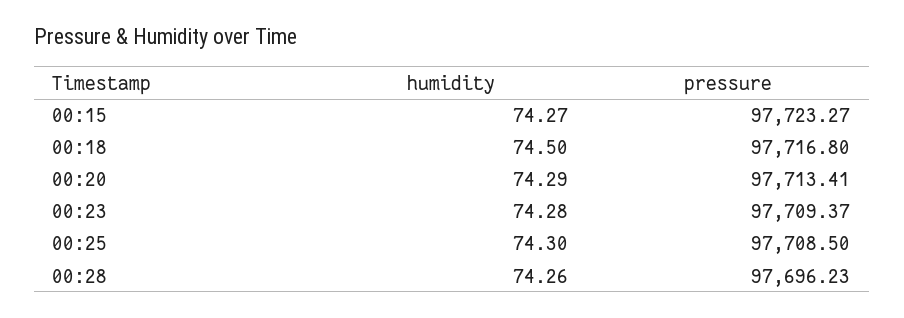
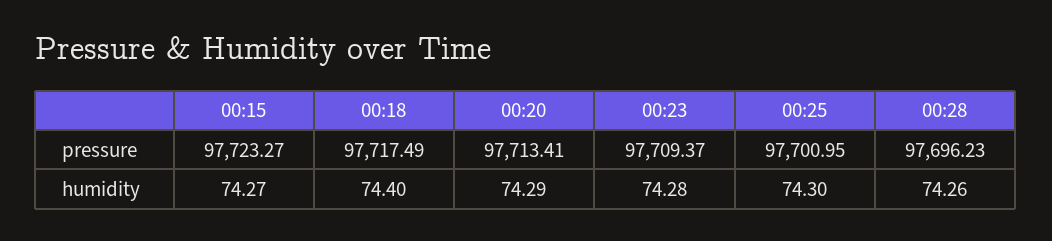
humidity, 00:18: 74.5 -> 74.4
pressure, 00:18: 97716.8 -> 97717.49
pressure, 00:25: 97708.5 -> 97700.95

